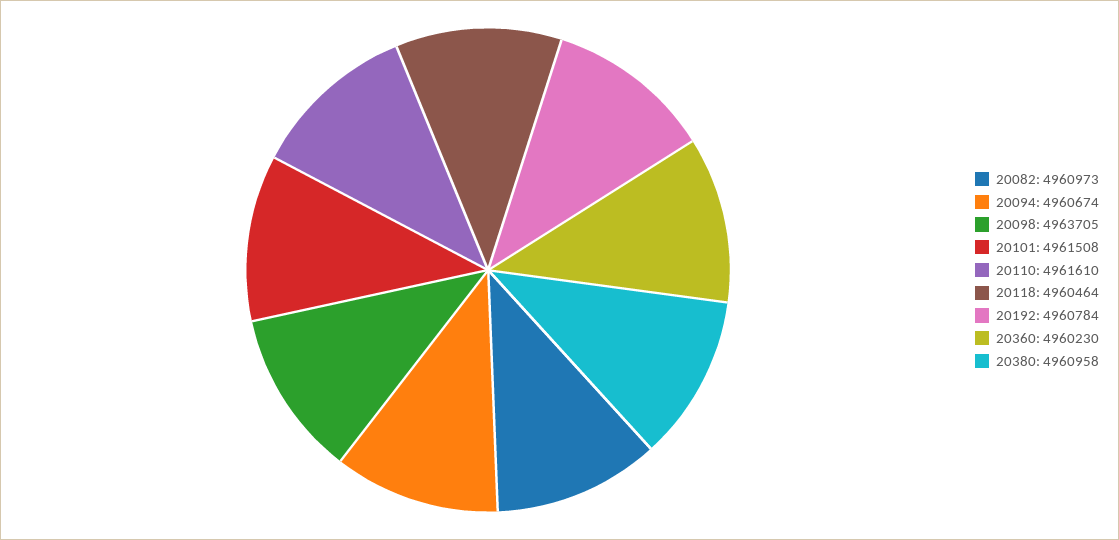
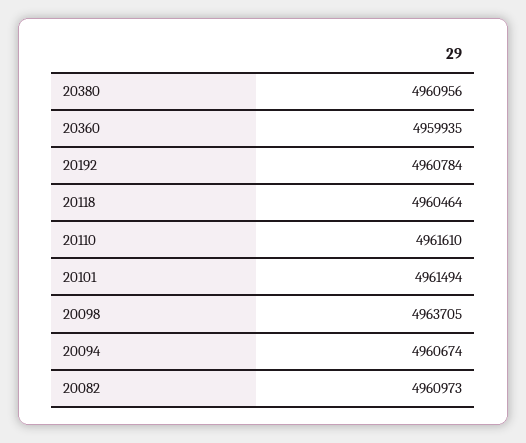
20101: 4961508 -> 4961494
20360: 4960230 -> 4959935
20380: 4960958 -> 4960956

